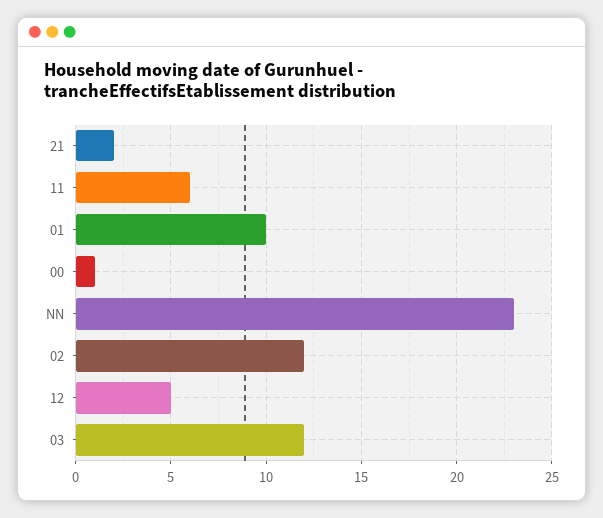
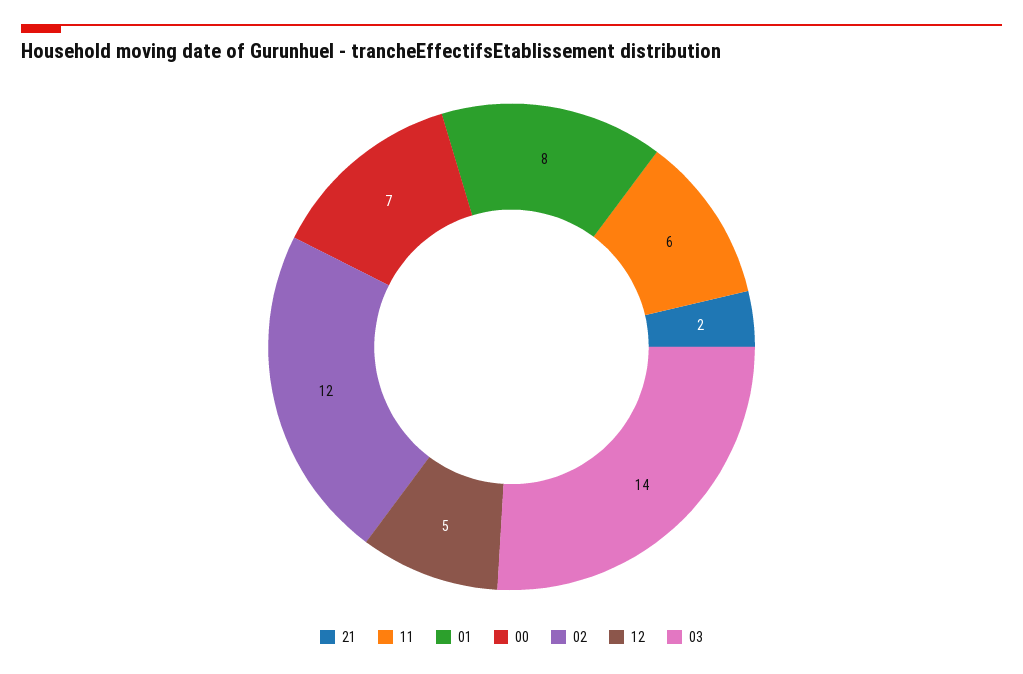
01: 10 -> 8
00: 1 -> 7
NN: 23 -> none
03: 12 -> 14

